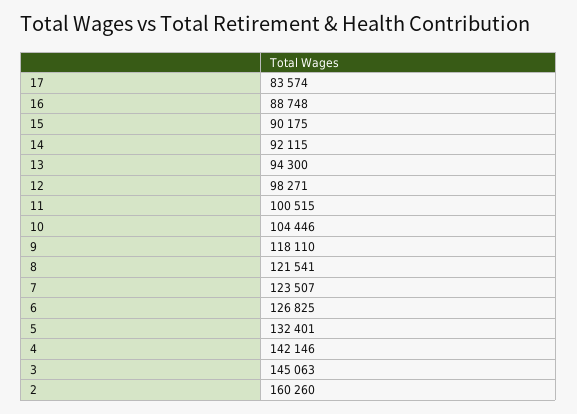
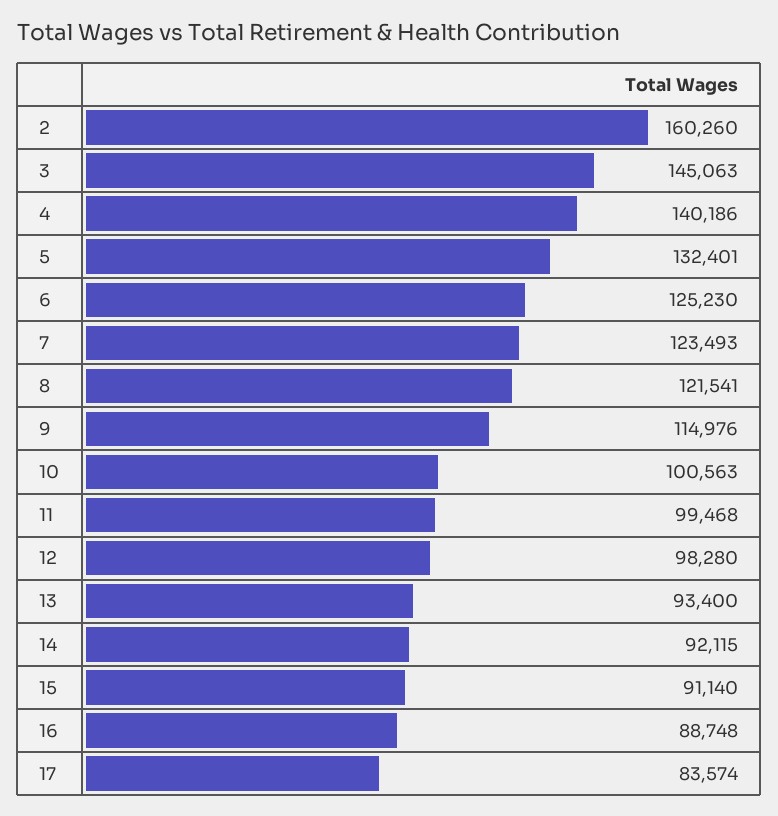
15: 90175 -> 91140
13: 94300 -> 93400
12: 98271 -> 98280
11: 100515 -> 99468
10: 104446 -> 100563
9: 118110 -> 114976
7: 123507 -> 123493
6: 126825 -> 125230
4: 142146 -> 140186

